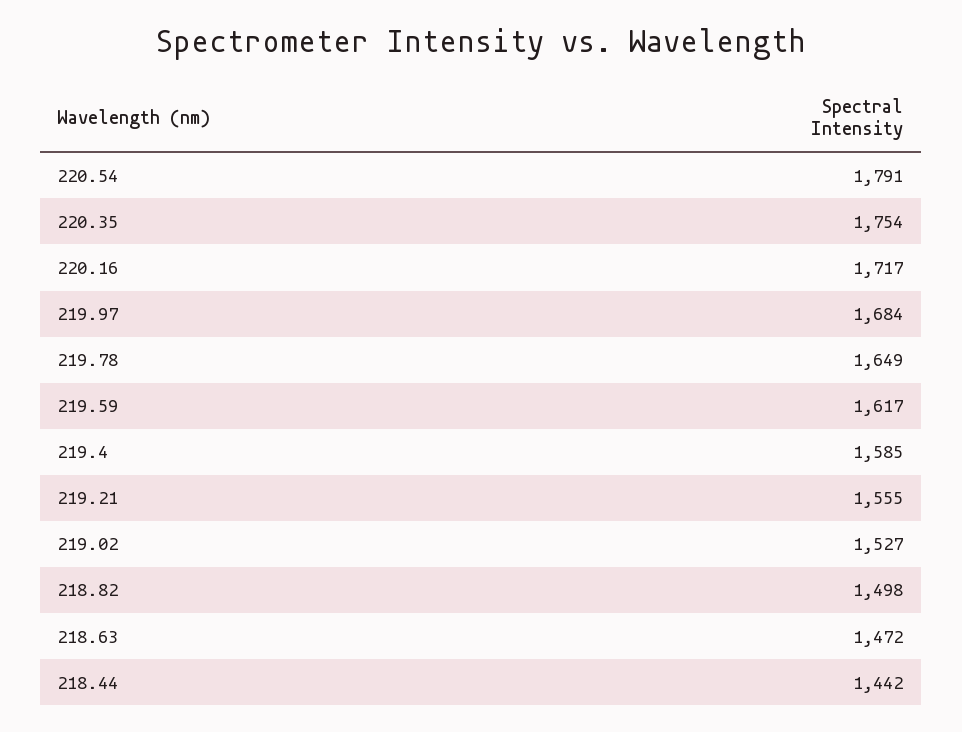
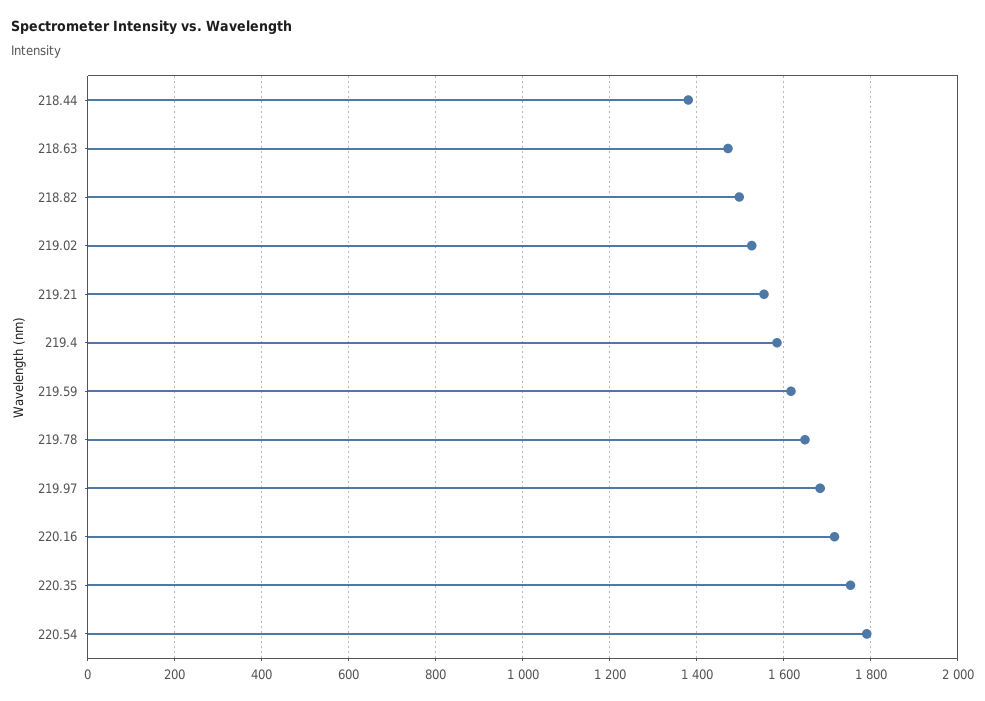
218.44: 1442 -> 1380

